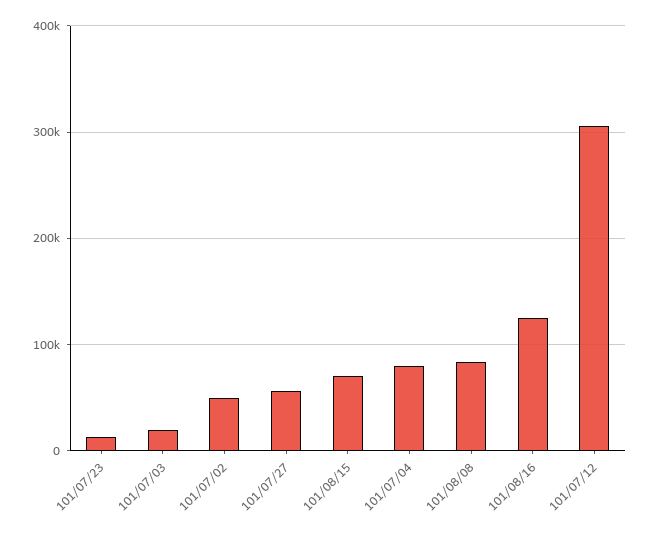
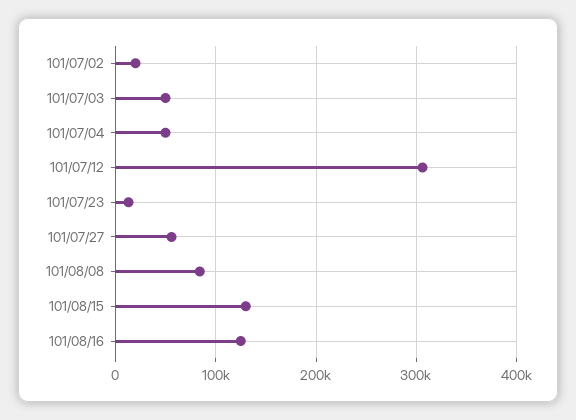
101/07/03: 20000 -> 50000
101/07/02: 50000 -> 20000
101/08/15: 70000 -> 130000
101/07/04: 80000 -> 50000

